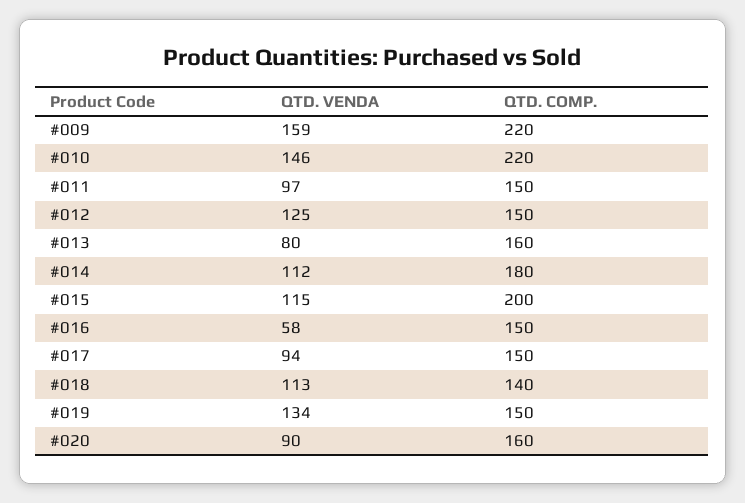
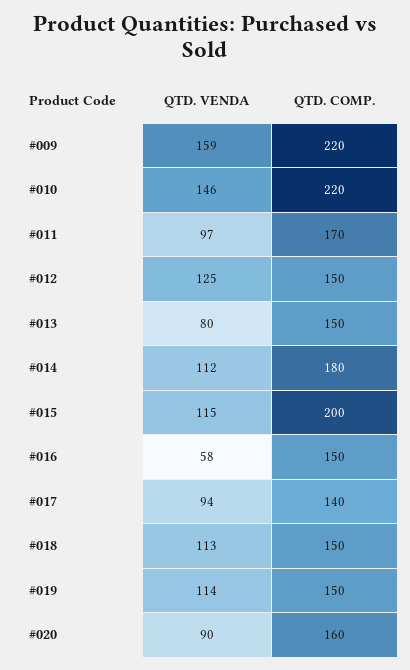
QTD. COMP., #011: 150 -> 170
QTD. COMP., #013: 160 -> 150
QTD. COMP., #017: 150 -> 140
QTD. COMP., #018: 140 -> 150
QTD. VENDA, #019: 134 -> 114

